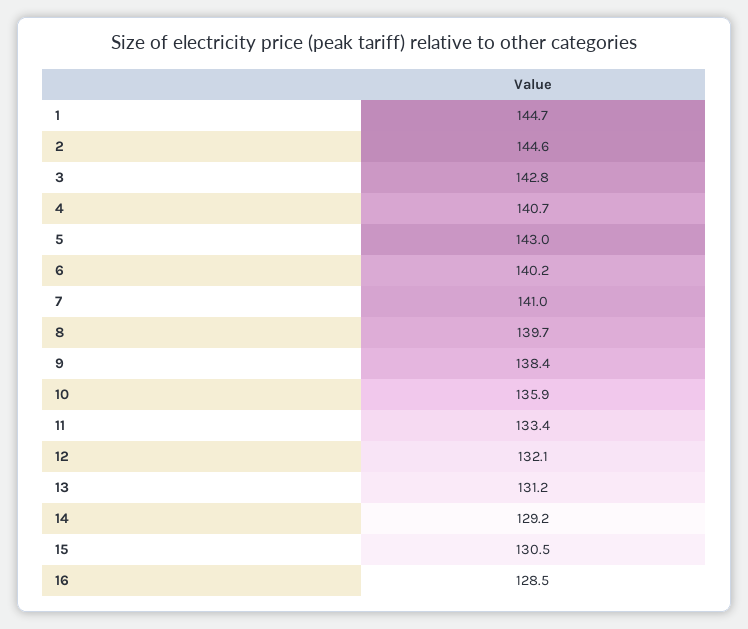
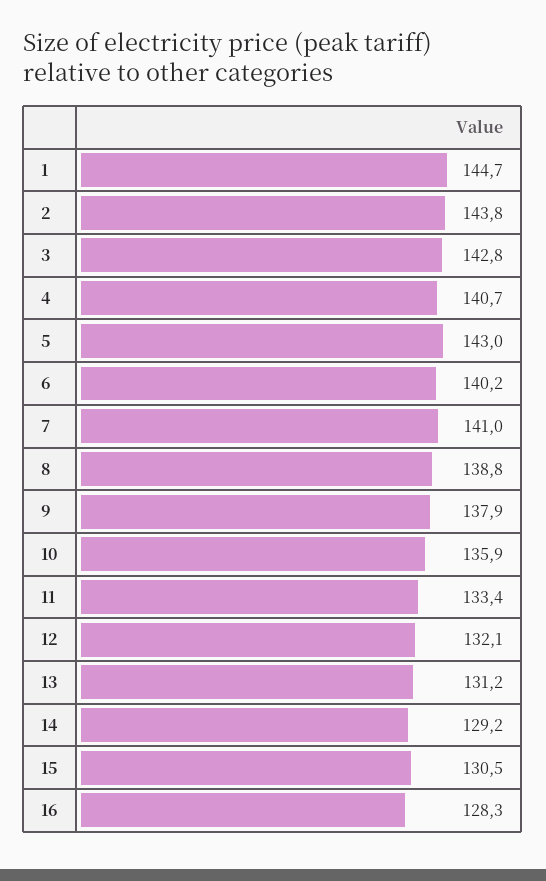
2: 144.6 -> 143.8
8: 139.7 -> 138.8
9: 138.4 -> 137.9
16: 128.5 -> 128.3

